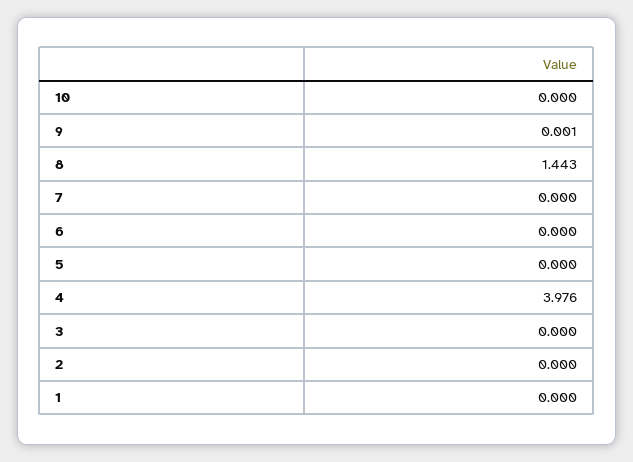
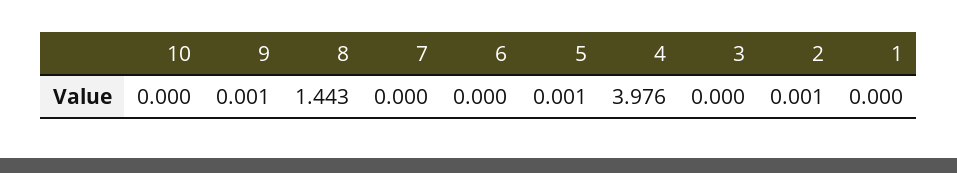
5: 0 -> 0.001
2: 0 -> 0.001

